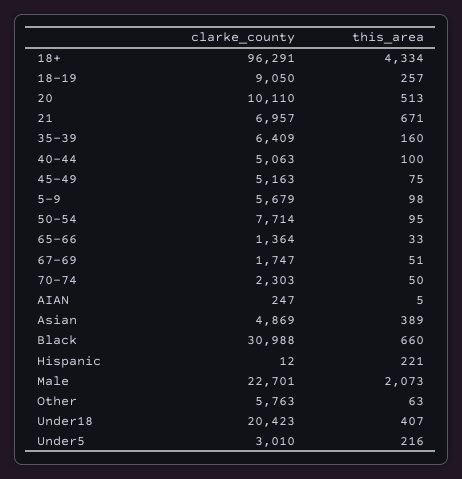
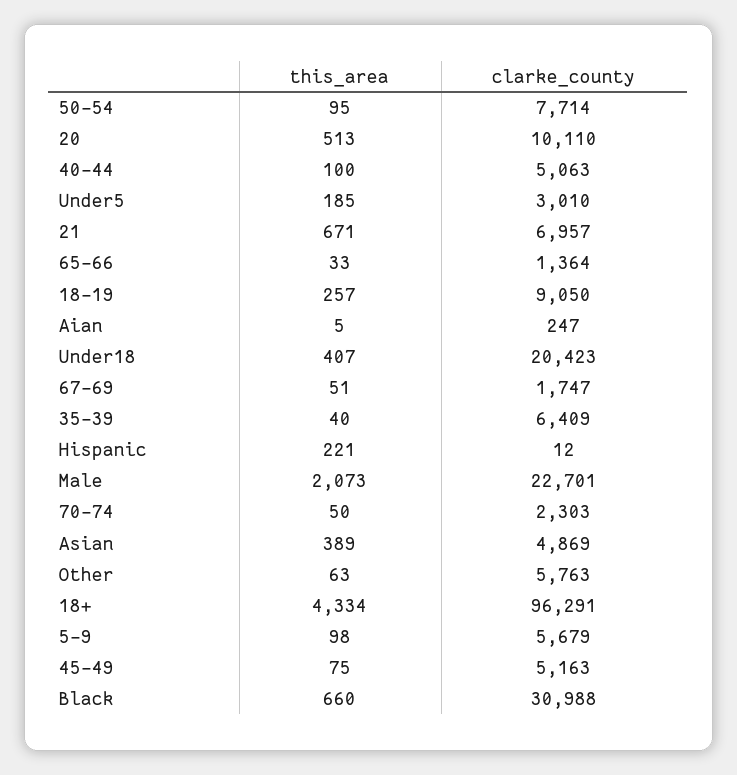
this_area, 35-39: 160 -> 40
this_area, Under5: 216 -> 185

